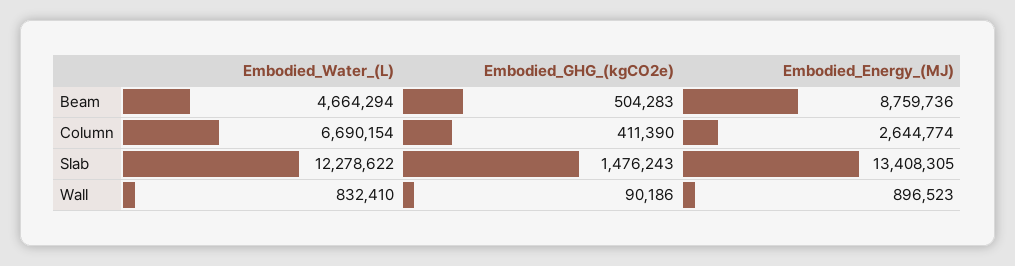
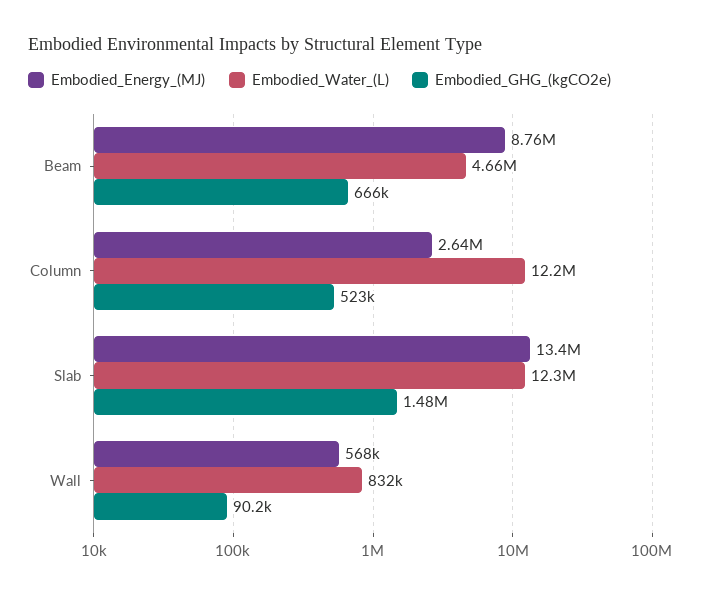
Embodied_GHG_(kgCO2e), Beam: 504283 -> 666000
Embodied_Water_(L), Column: 6690154 -> 12200000
Embodied_GHG_(kgCO2e), Column: 411390 -> 523000
Embodied_Energy_(MJ), Wall: 896523 -> 568000

